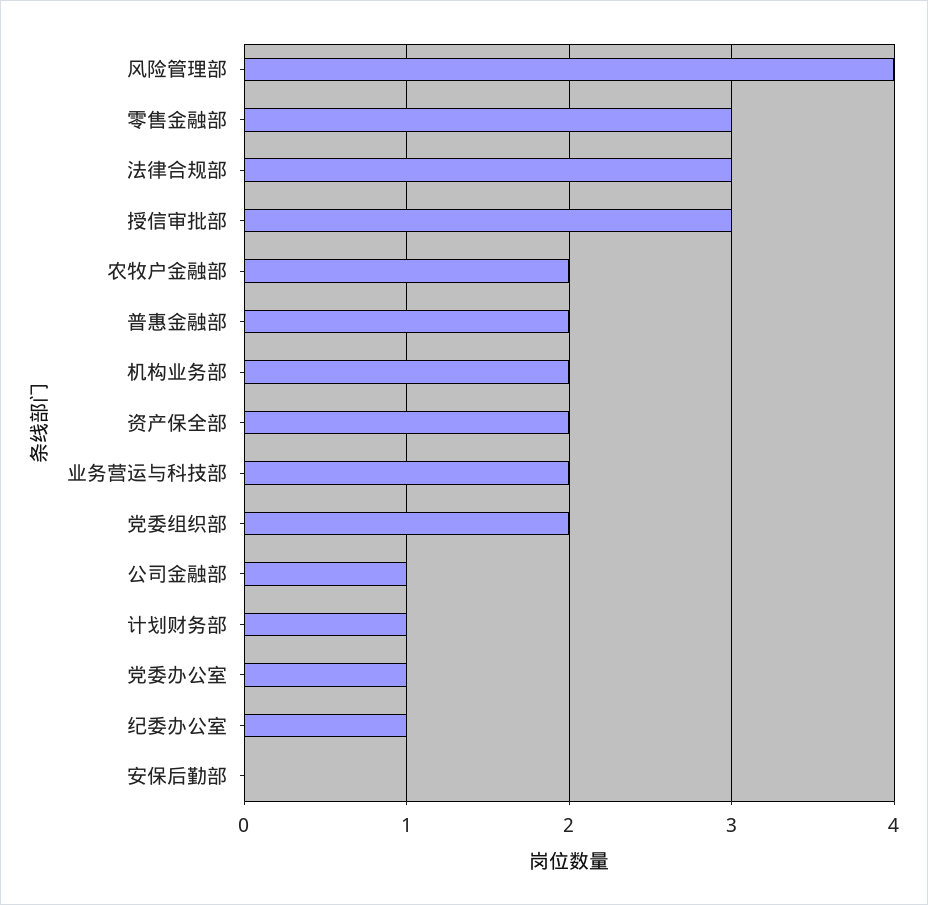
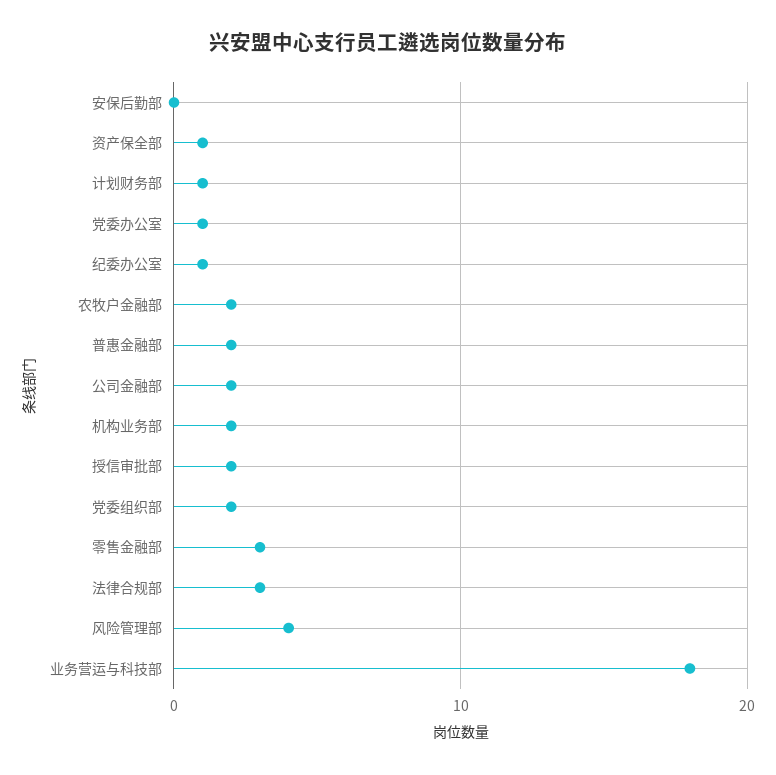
授信审批部: 3 -> 2
资产保全部: 2 -> 1
业务营运与科技部: 2 -> 18
公司金融部: 1 -> 2

